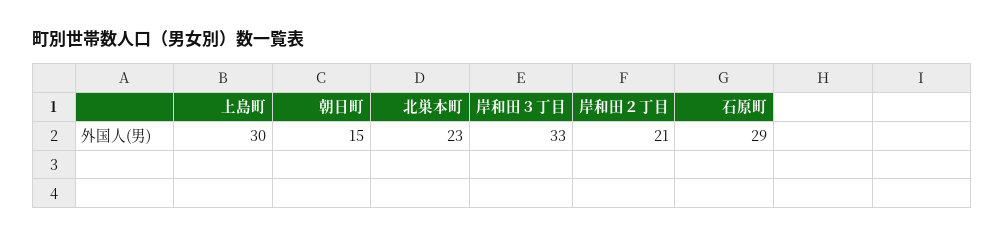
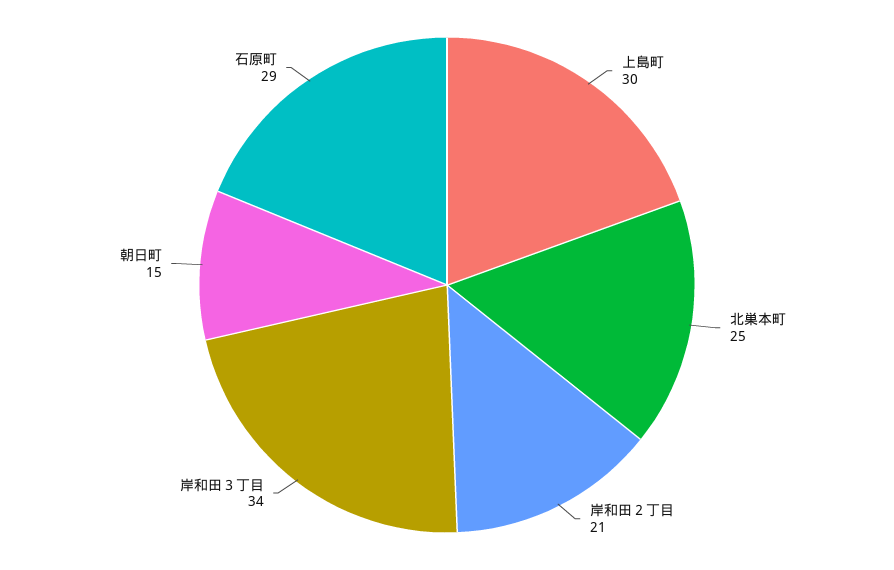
北巣本町: 23 -> 25
岸和田３丁目: 33 -> 34

